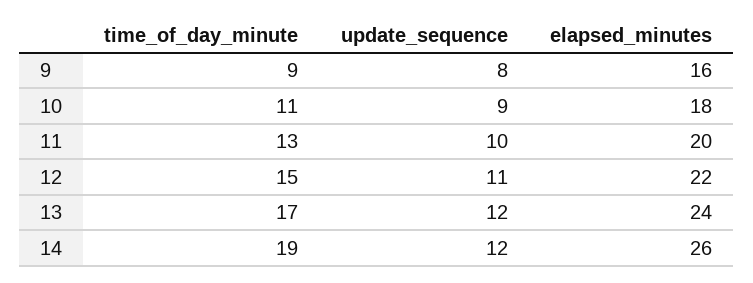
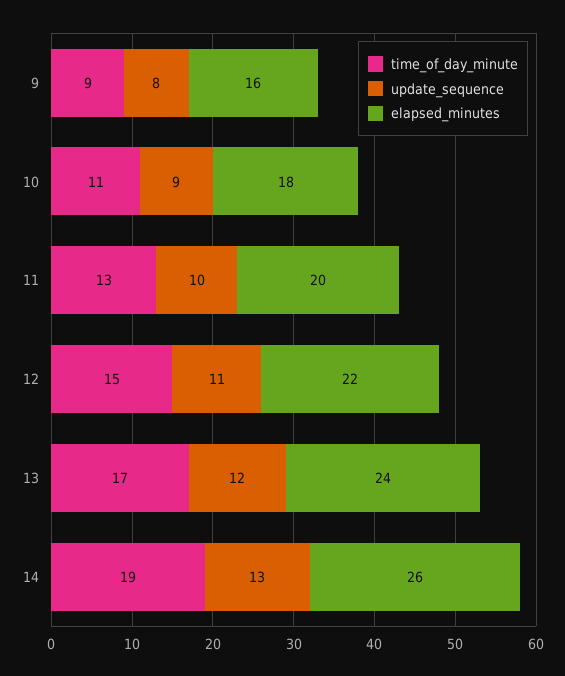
update_sequence, 14: 12 -> 13

